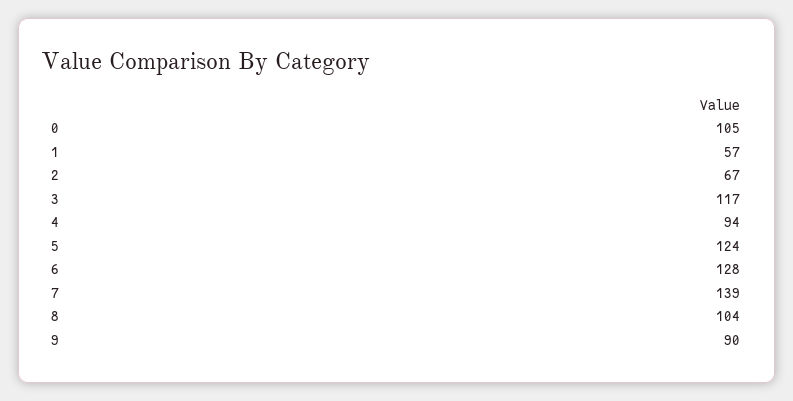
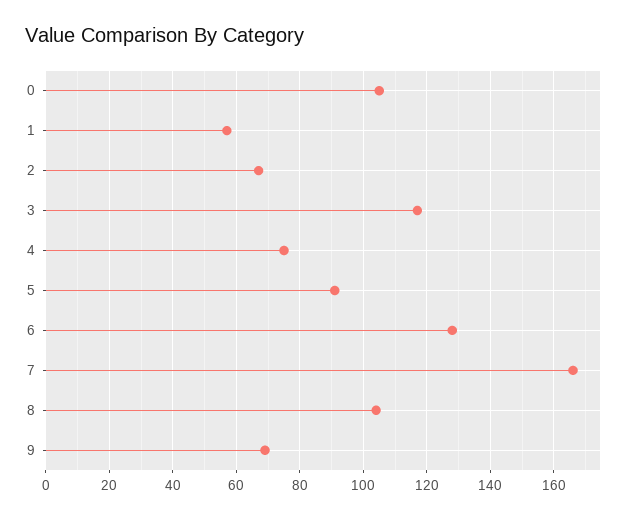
4: 94 -> 75
5: 124 -> 90
7: 139 -> 165
9: 90 -> 70

